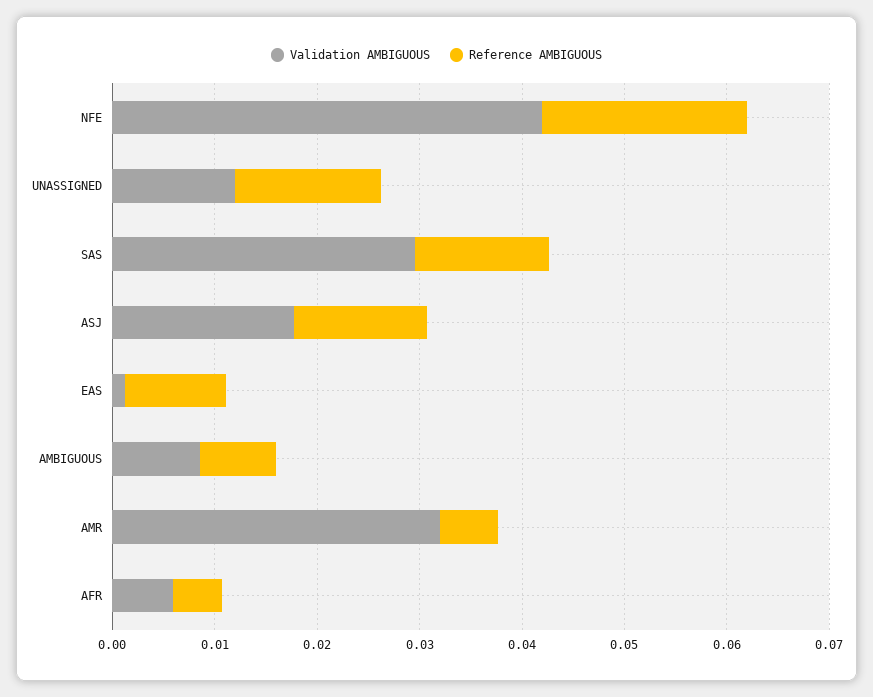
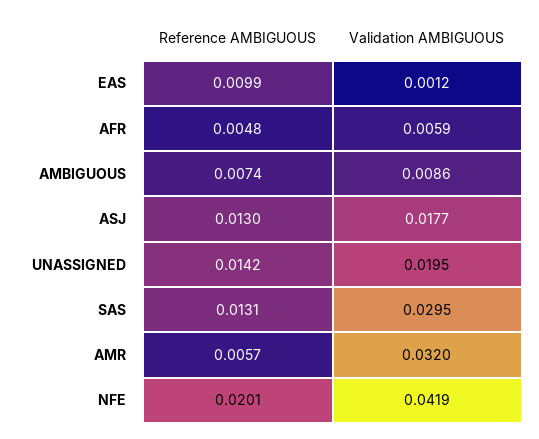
Validation AMBIGUOUS, UNASSIGNED: 0.012 -> 0.0195

